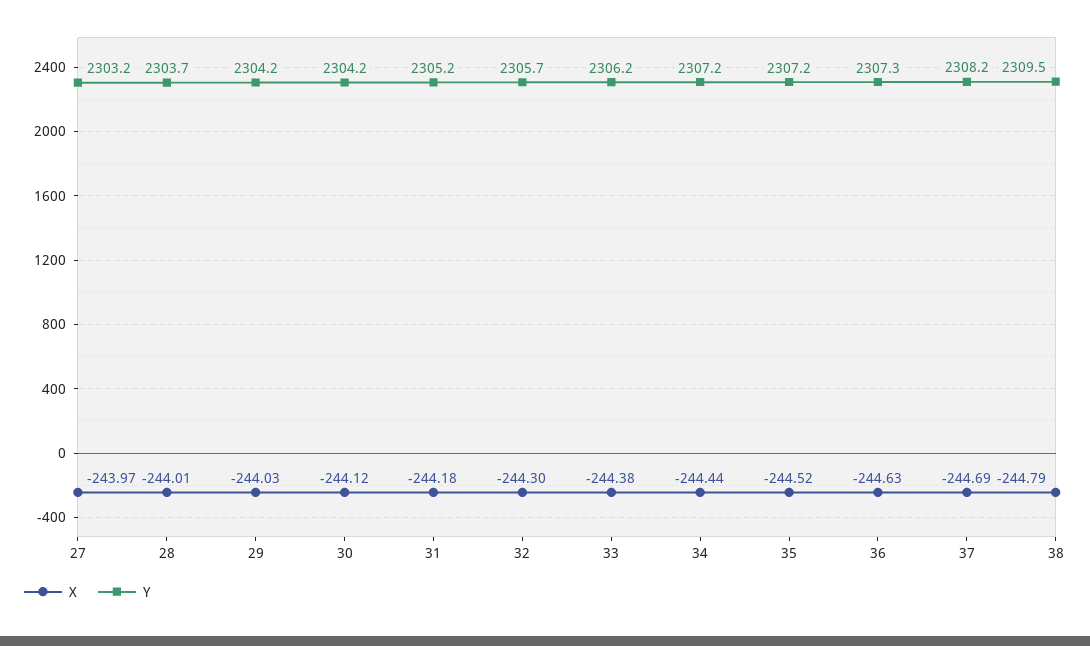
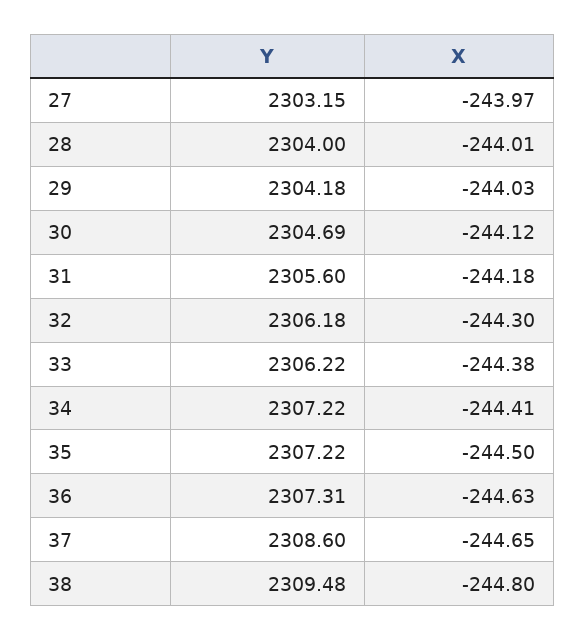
Y, 28: 2303.7 -> 2304
Y, 30: 2304.2 -> 2304.69
Y, 31: 2305.2 -> 2305.6
Y, 32: 2305.7 -> 2306.18
X, 34: -244.44 -> -244.41
X, 35: -244.52 -> -244.5
X, 37: -244.69 -> -244.65
Y, 37: 2308.2 -> 2308.6
X, 38: -244.79 -> -244.8

